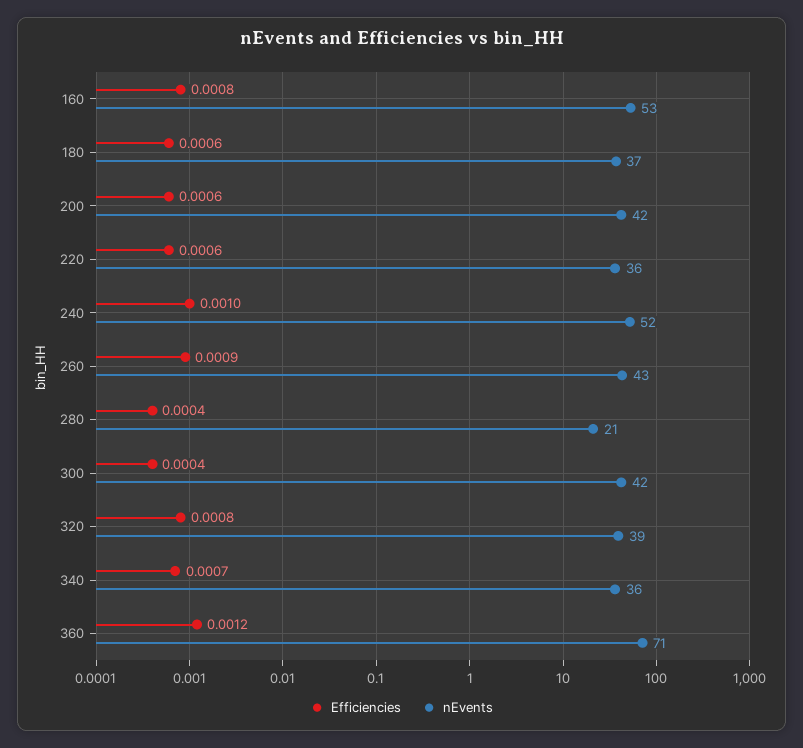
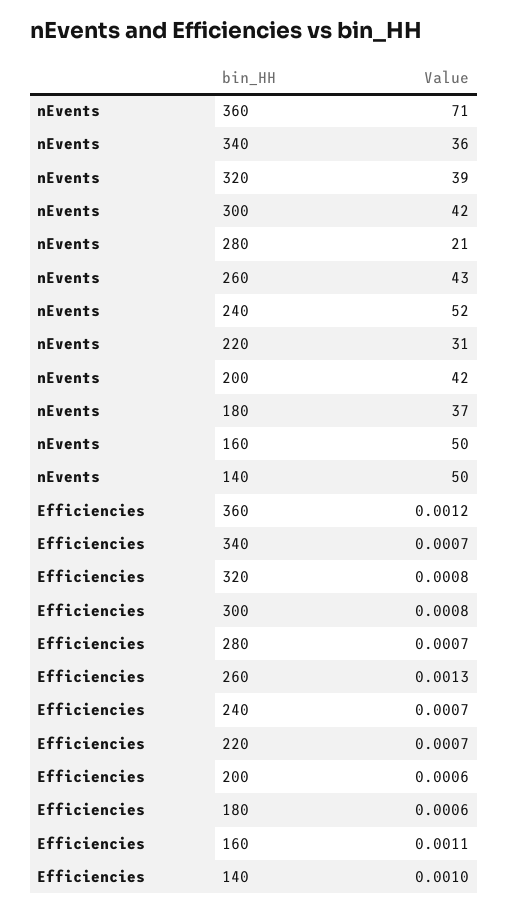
Efficiencies, 160: 0.0008 -> 0.0011
nEvents, 160: 53 -> 50
Efficiencies, 220: 0.0006 -> 0.0007
nEvents, 220: 36 -> 31
Efficiencies, 240: 0.001 -> 0.0007
Efficiencies, 260: 0.0009 -> 0.0013
Efficiencies, 280: 0.0004 -> 0.0007
Efficiencies, 300: 0.0004 -> 0.0008
nEvents, 140: none -> 50
Efficiencies, 140: none -> 0.001

